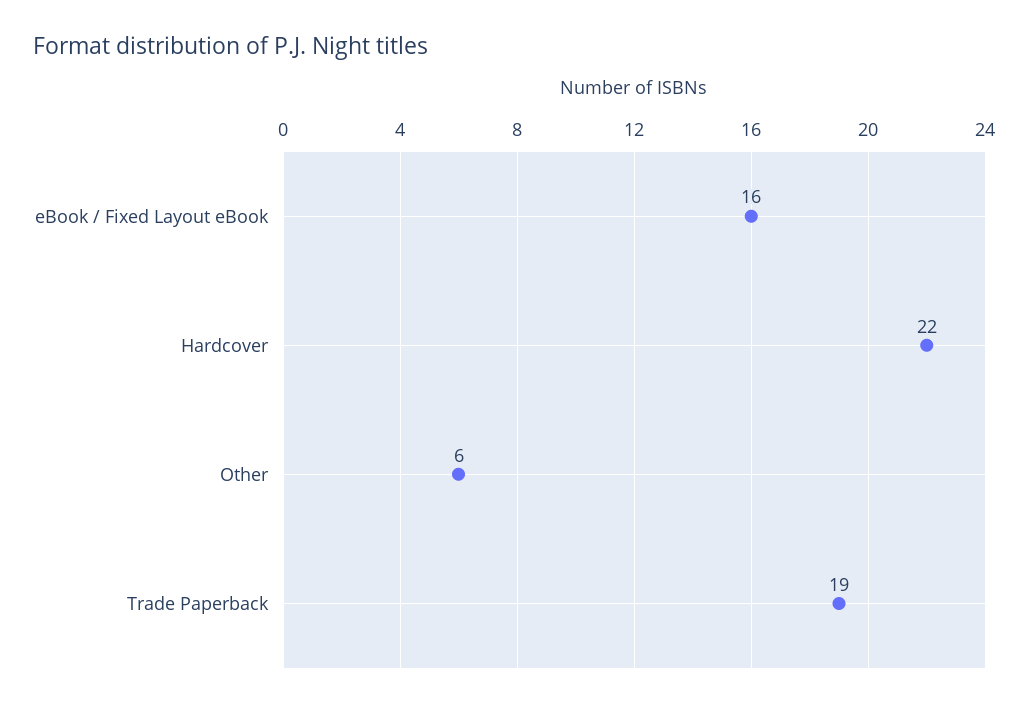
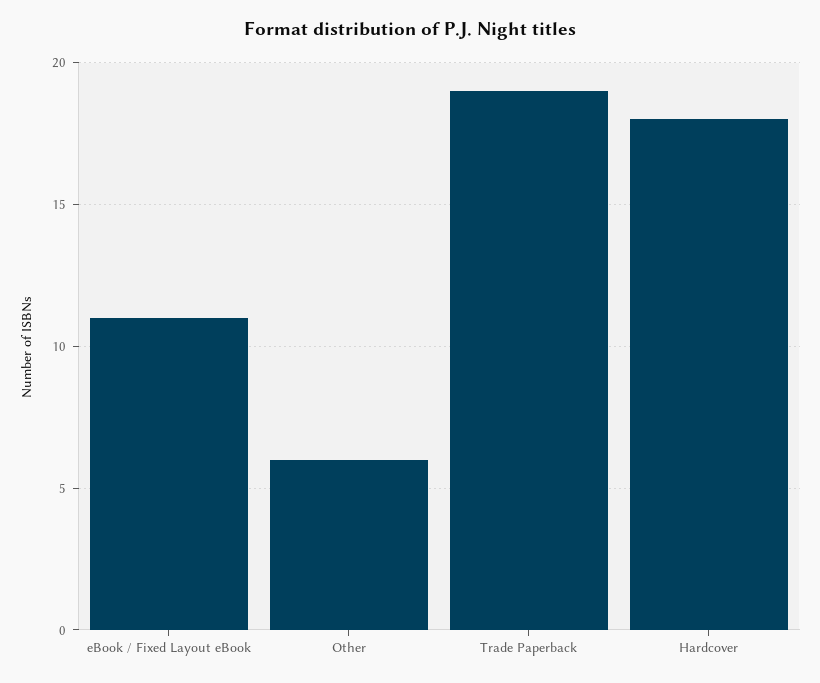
eBook / Fixed Layout eBook: 16 -> 11
Hardcover: 22 -> 18

